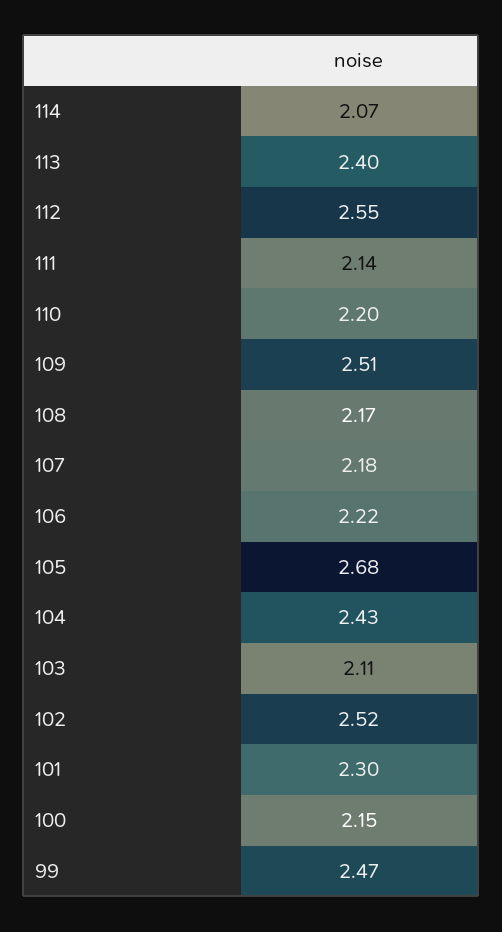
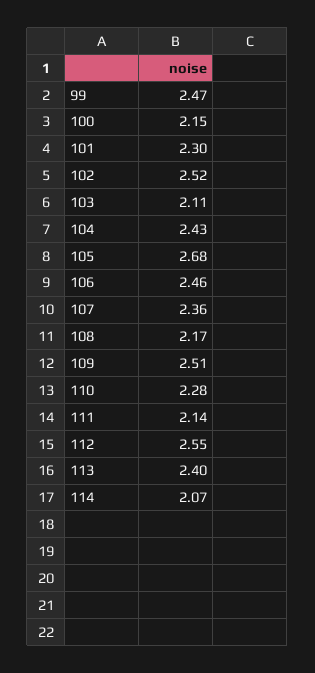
110: 2.2 -> 2.28
107: 2.18 -> 2.36
106: 2.22 -> 2.46

